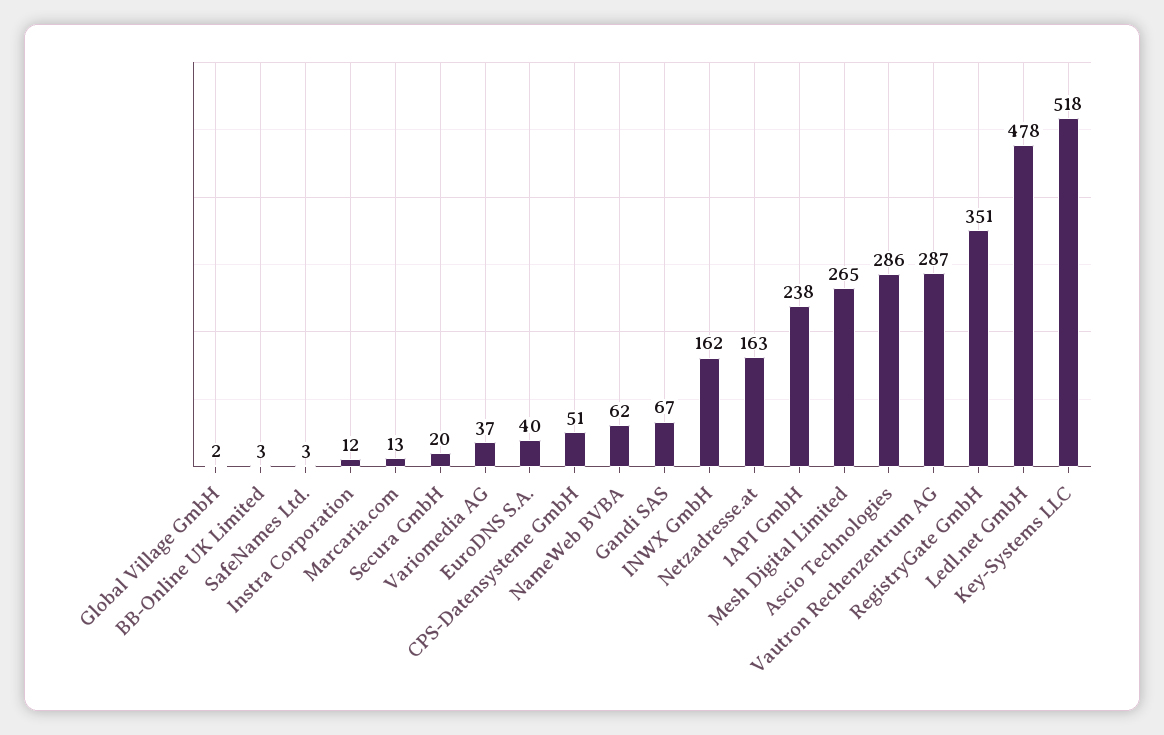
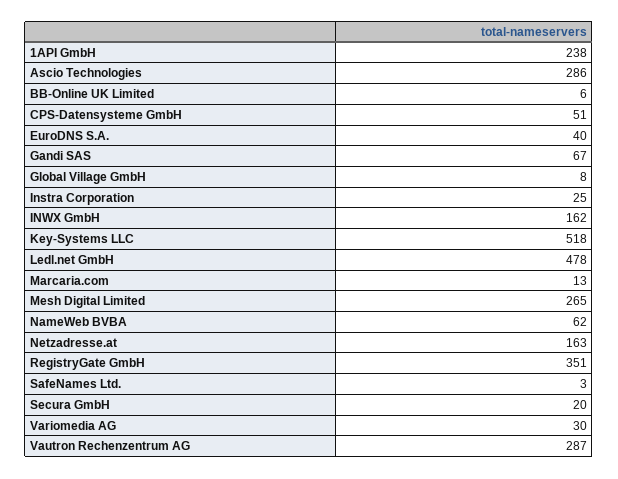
Global Village GmbH: 2 -> 8
BB-Online UK Limited: 3 -> 6
Instra Corporation: 12 -> 25
Variomedia AG: 37 -> 30

